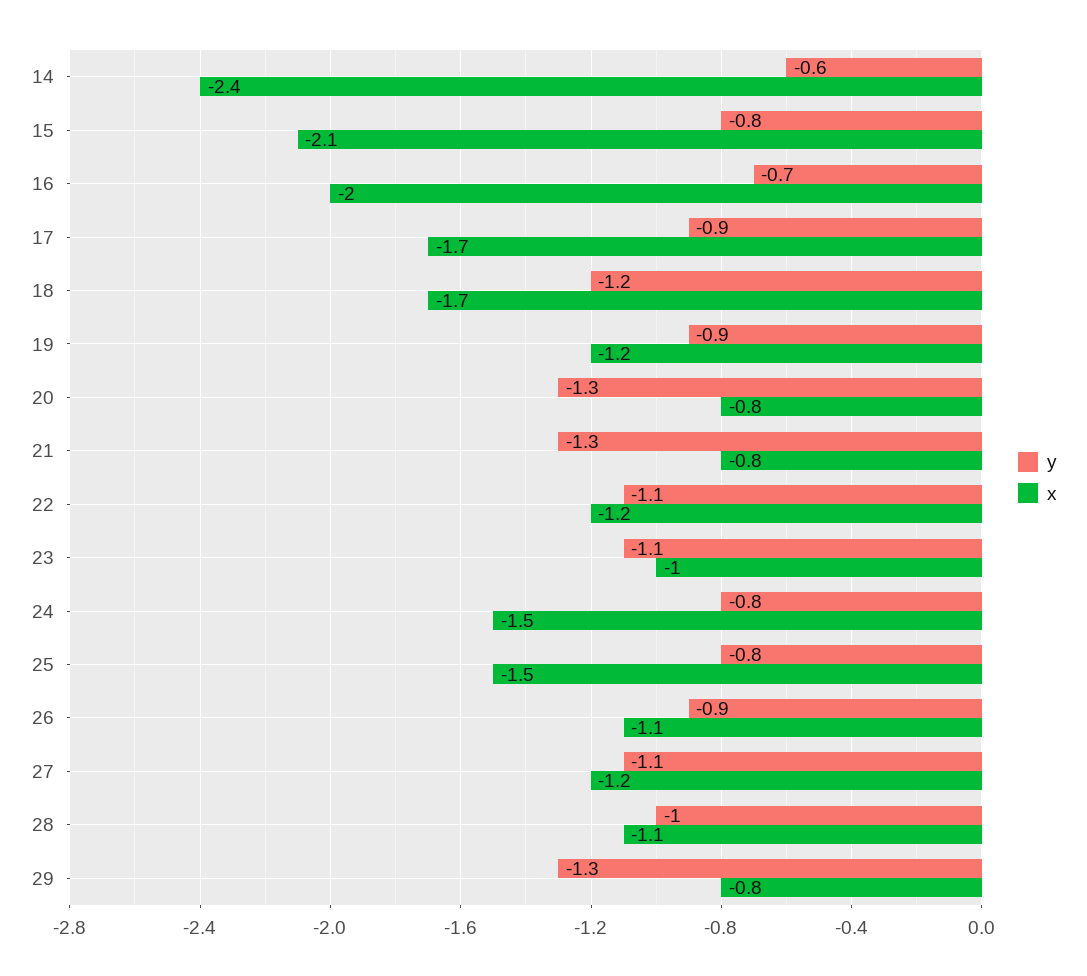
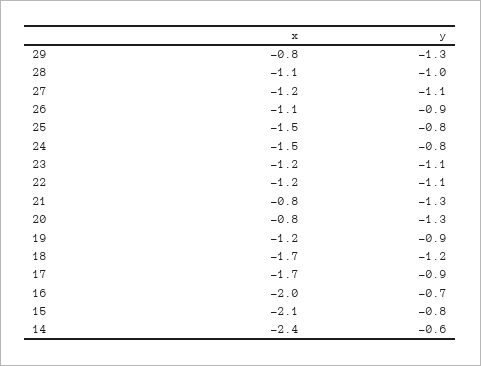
x, 23: -1 -> -1.2

